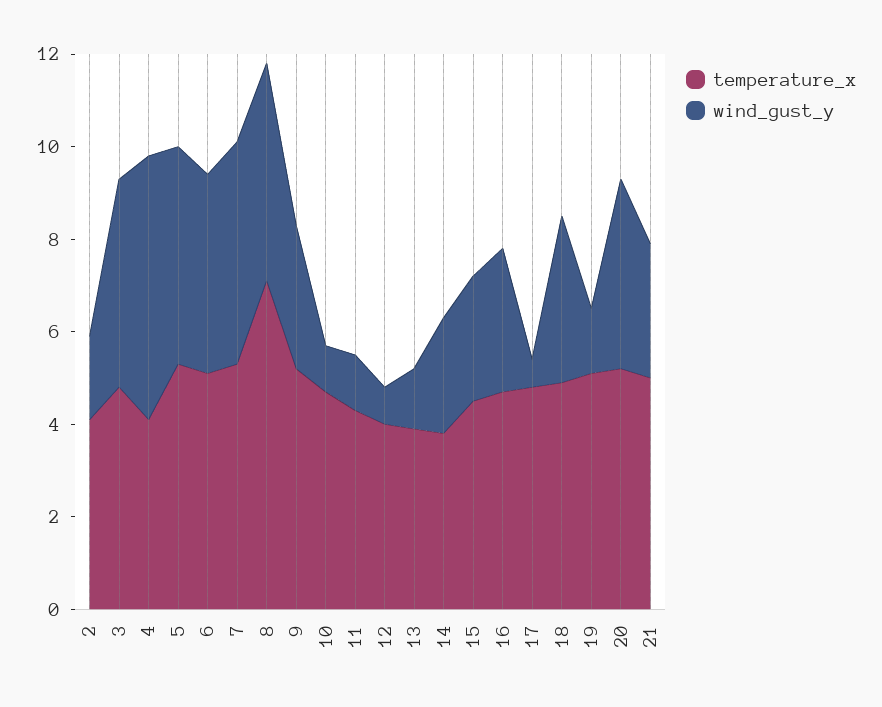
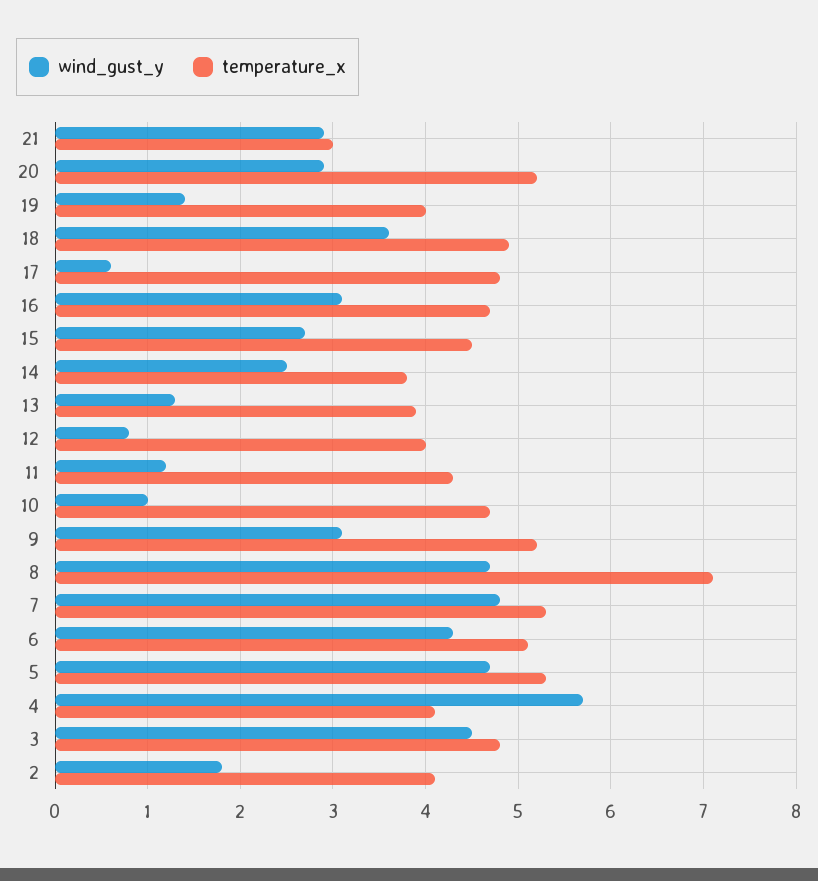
temperature_x, 19: 5 -> 4
wind_gust_y, 20: 4 -> 2.9
temperature_x, 21: 5 -> 3

